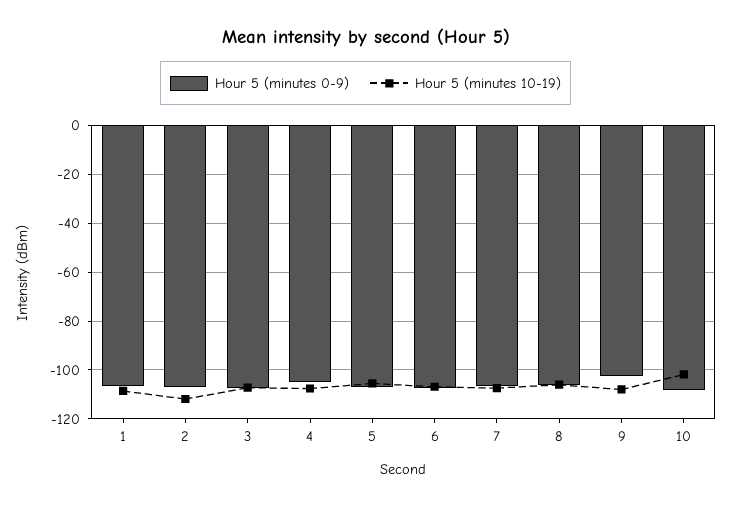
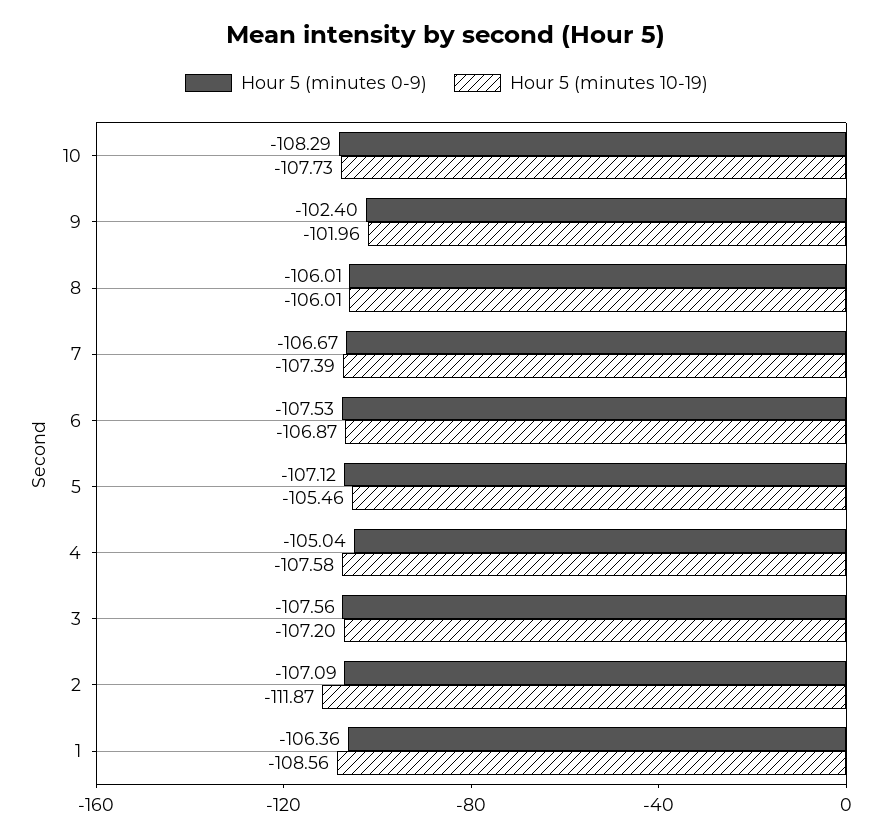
Hour 5 (minutes 10-19), 9: -107.5 -> -101.96
Hour 5 (minutes 10-19), 10: -102.5 -> -107.73

